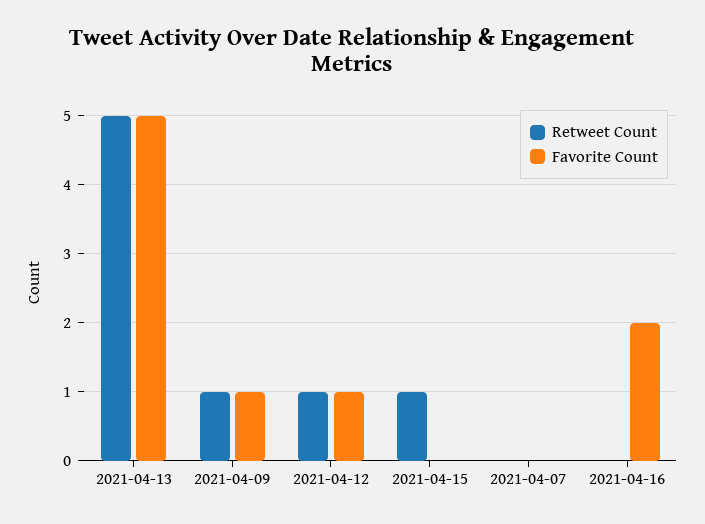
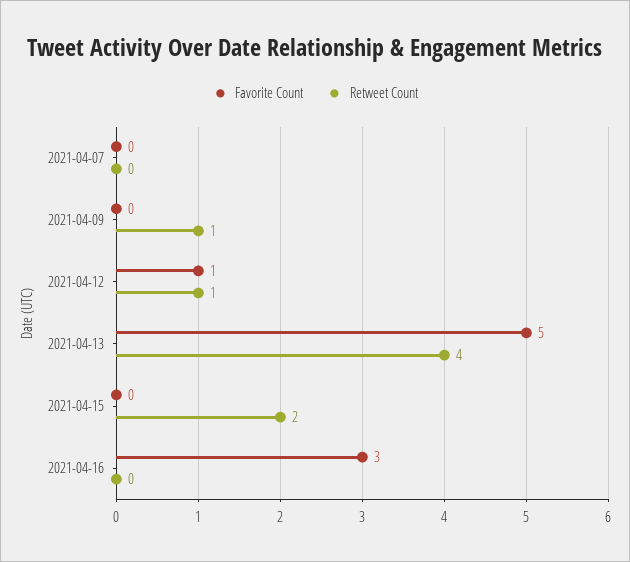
Retweet Count, 2021-04-13: 5 -> 4
Favorite Count, 2021-04-09: 1 -> 0
Retweet Count, 2021-04-15: 1 -> 2
Favorite Count, 2021-04-16: 2 -> 3

